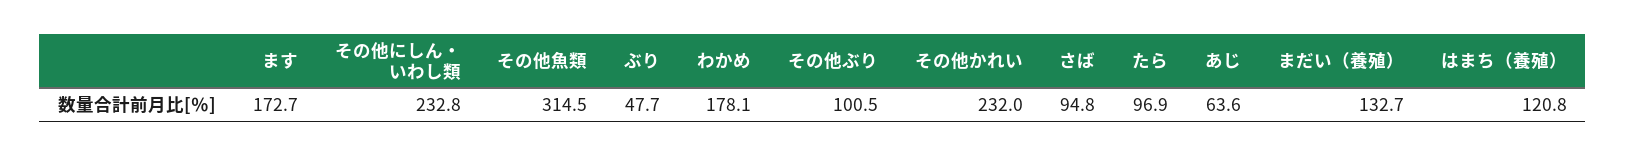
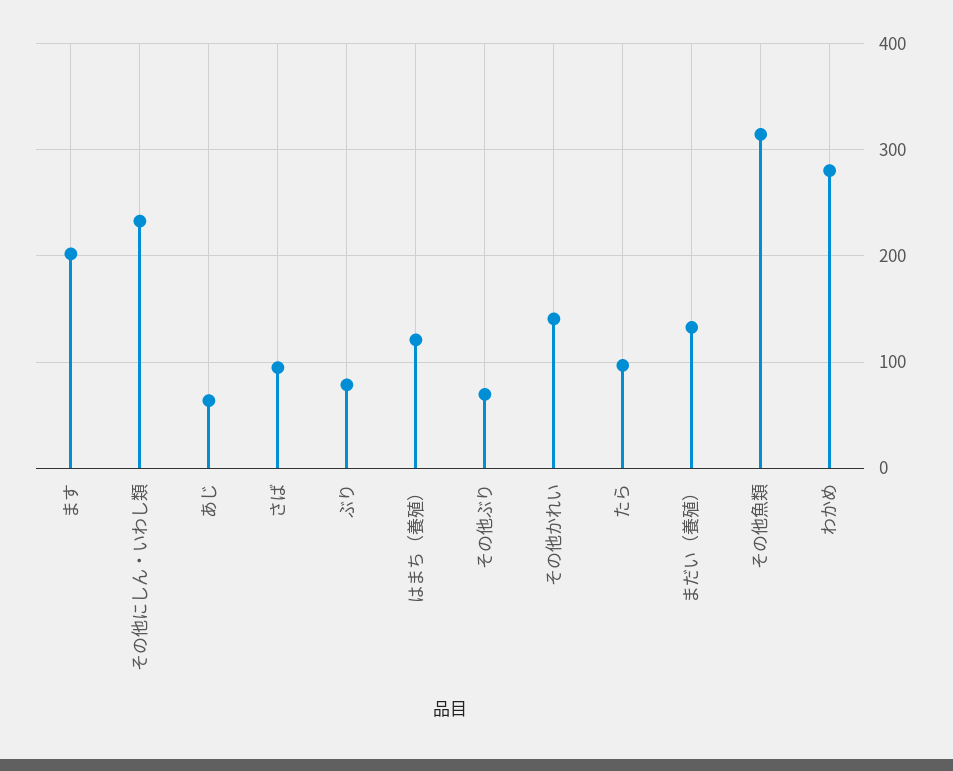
ます: 172.7 -> 200
ぶり: 47.7 -> 80
わかめ: 178.1 -> 280
その他ぶり: 100.5 -> 70
その他かれい: 232 -> 140

